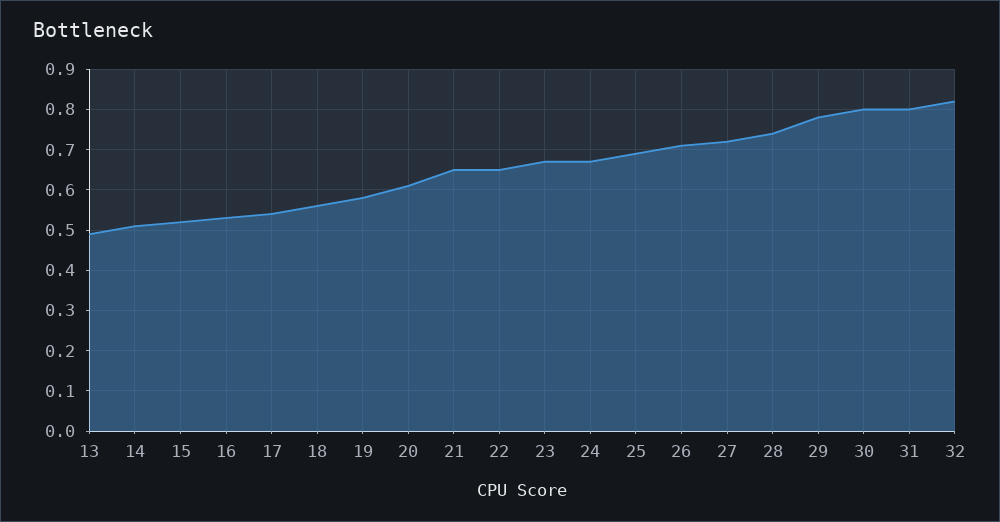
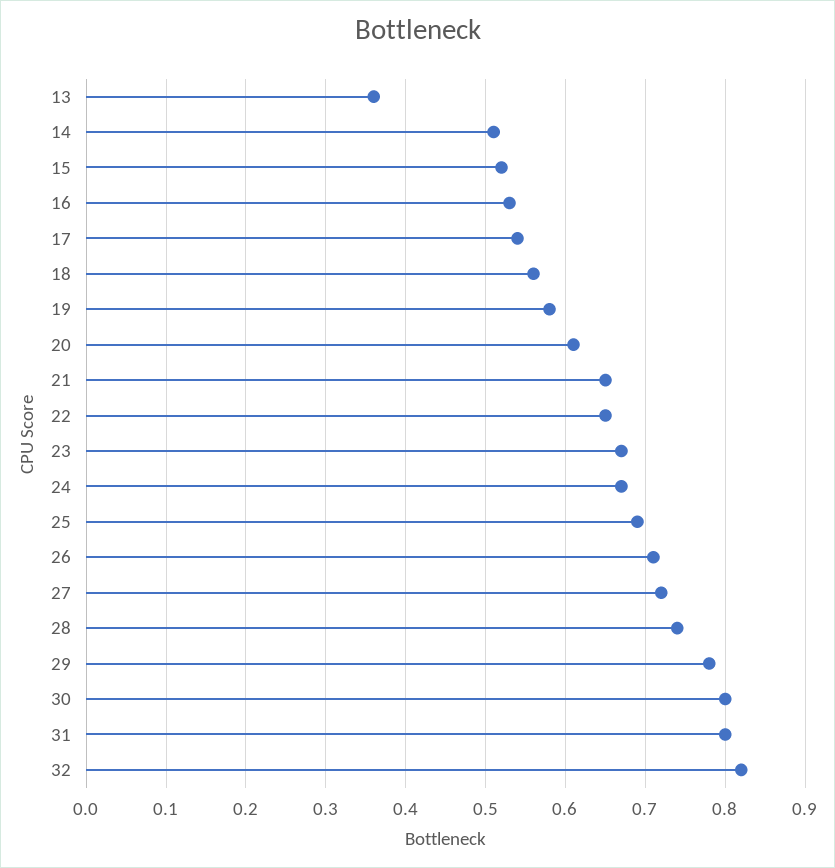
13: 0.5 -> 0.36

